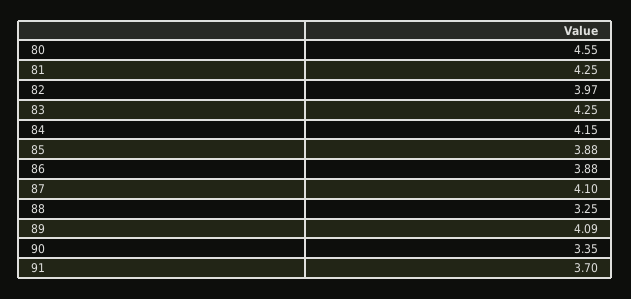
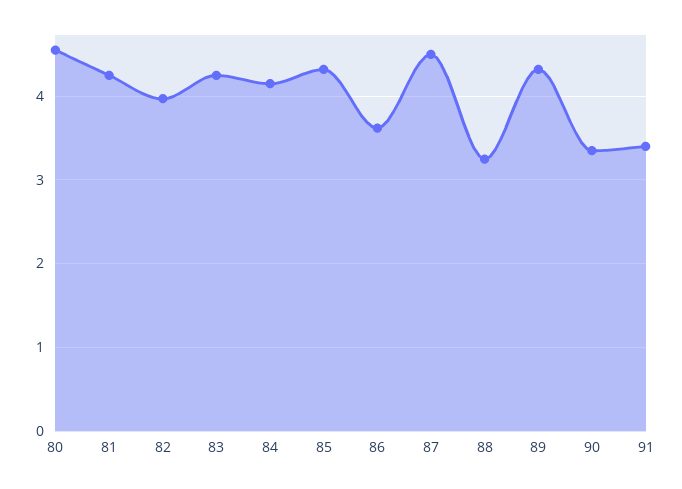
85: 3.88 -> 4.3
86: 3.88 -> 3.6
87: 4.1 -> 4.5
89: 4.09 -> 4.3
91: 3.7 -> 3.4

